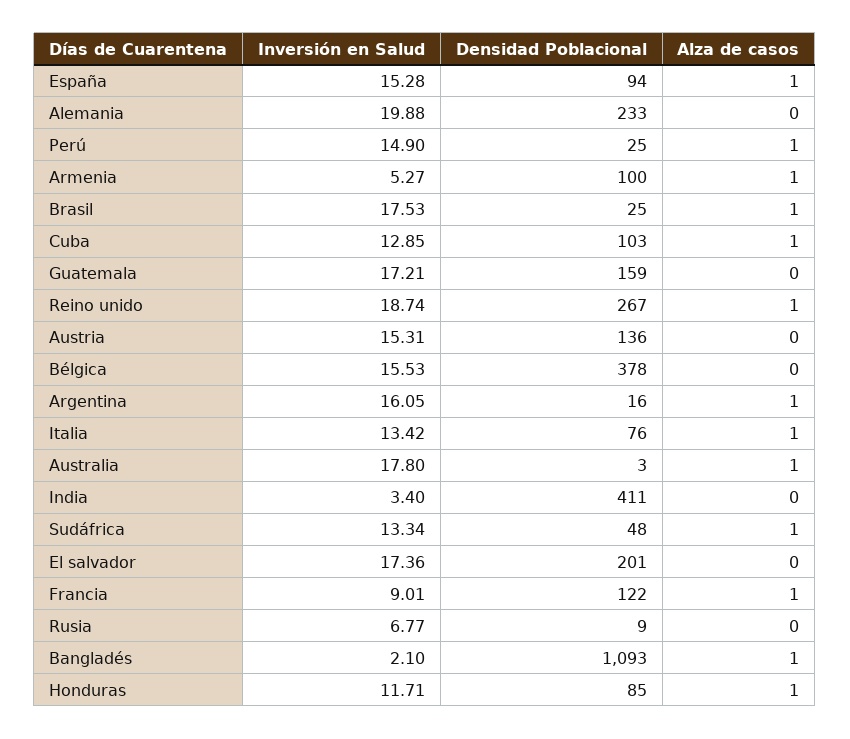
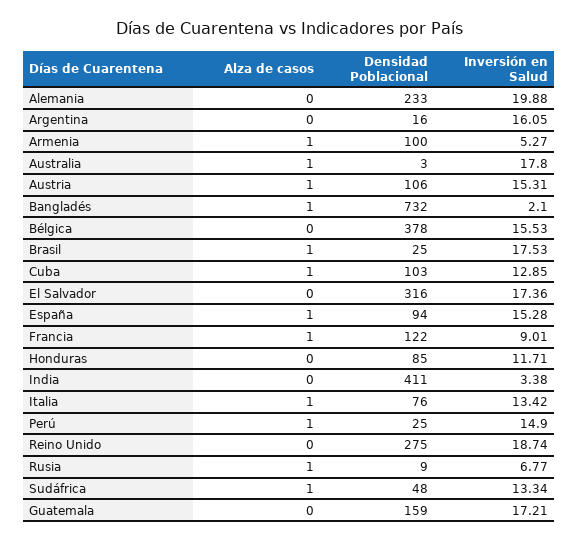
Densidad Poblacional, Reino unido: 267 -> 275
Alza de casos, Reino unido: 1 -> 0
Densidad Poblacional, Austria: 136 -> 106
Alza de casos, Austria: 0 -> 1
Alza de casos, Argentina: 1 -> 0
Inversión en Salud, India: 3.4 -> 3.38
Densidad Poblacional, El salvador: 201 -> 316
Alza de casos, Rusia: 0 -> 1
Densidad Poblacional, Bangladés: 1093 -> 732
Alza de casos, Honduras: 1 -> 0

